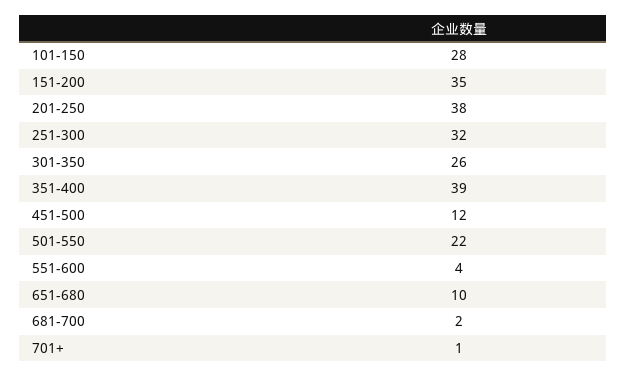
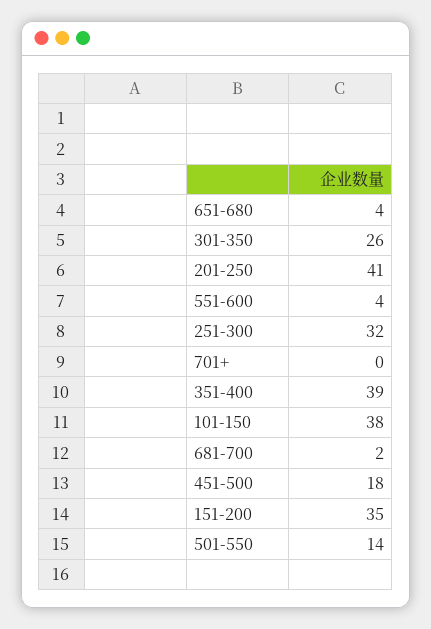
101-150: 28 -> 38
201-250: 38 -> 41
451-500: 12 -> 18
501-550: 22 -> 14
651-680: 10 -> 4
701+: 1 -> 0

